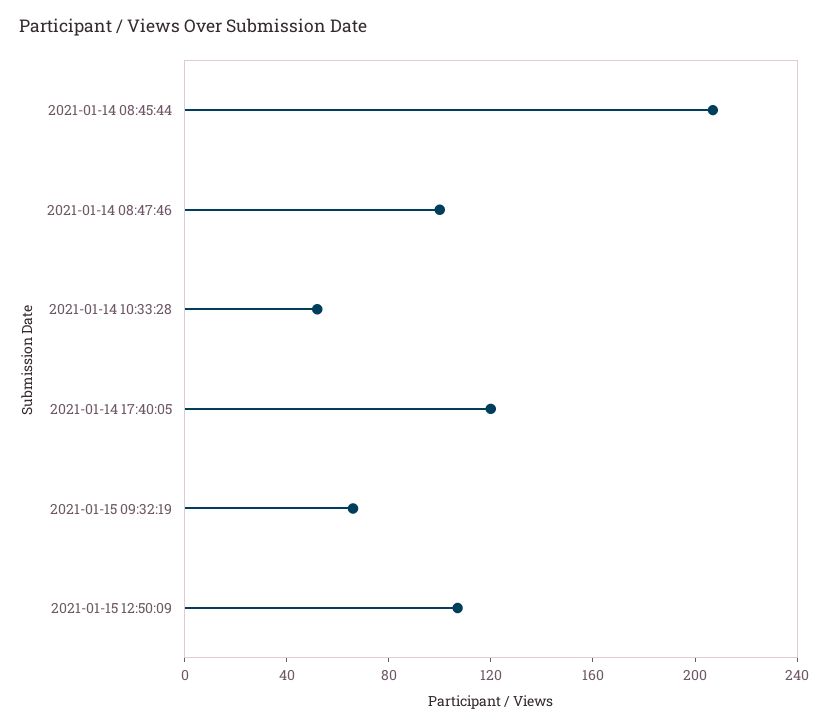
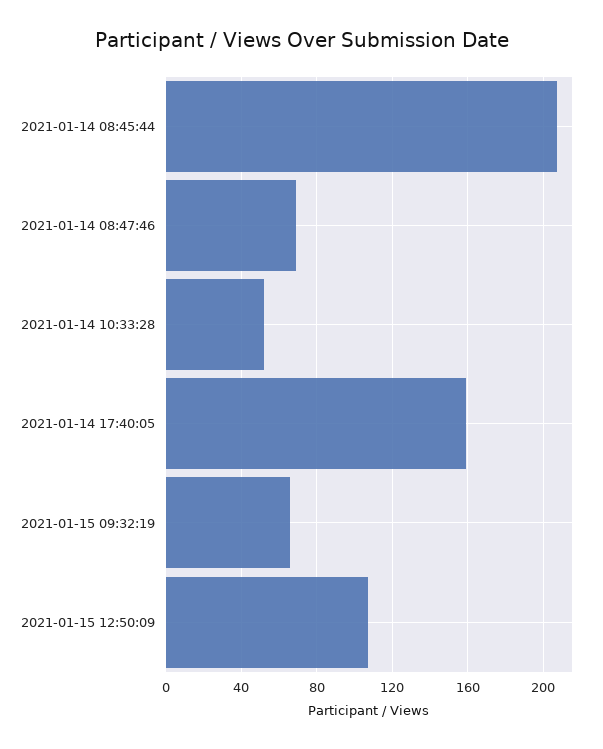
2021-01-14 08:47:46: 100 -> 70
2021-01-14 17:40:05: 120 -> 160

